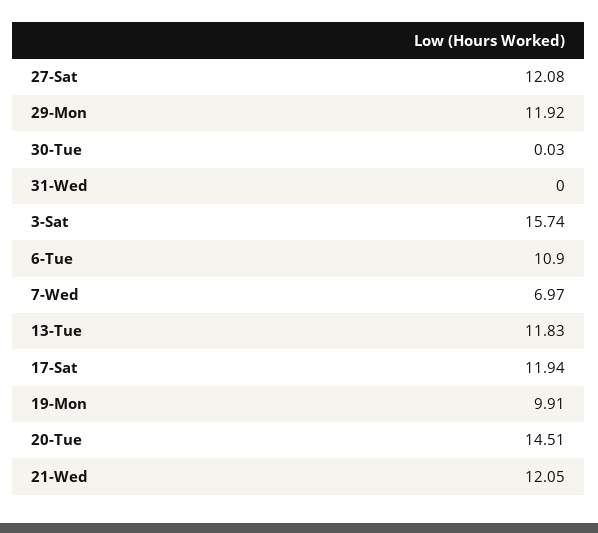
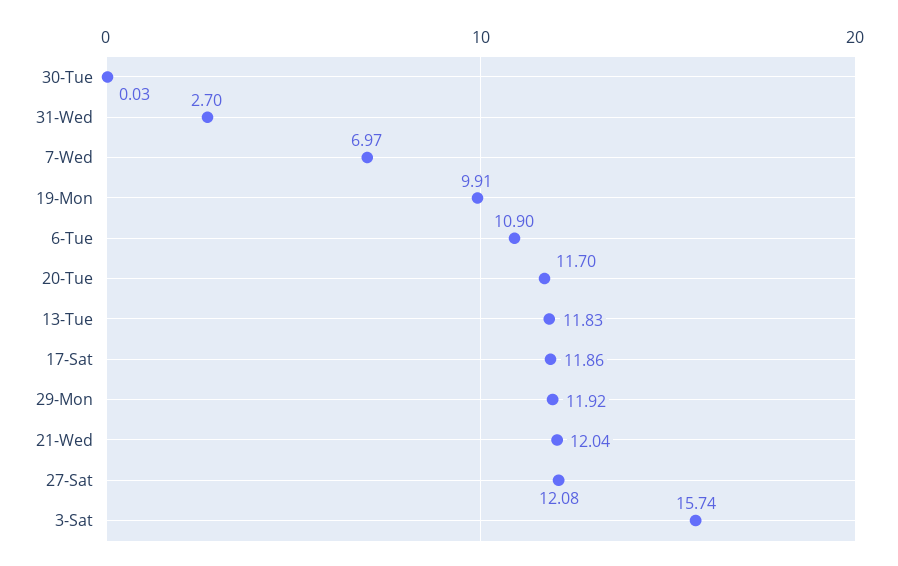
31-Wed: 0 -> 2.7
17-Sat: 11.94 -> 11.86
20-Tue: 14.51 -> 11.7
21-Wed: 12.05 -> 12.04

